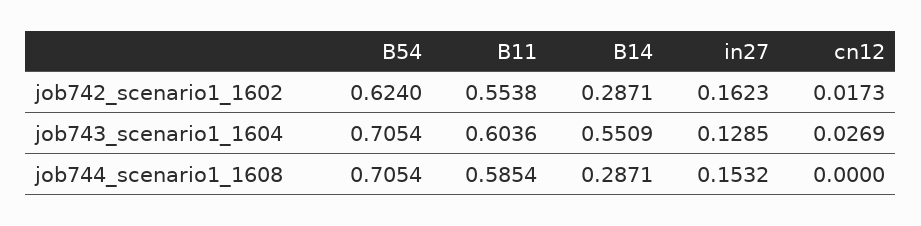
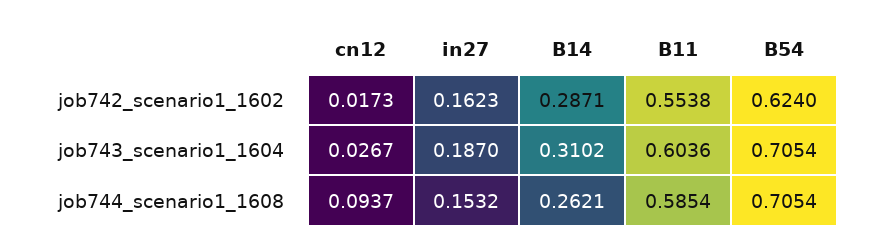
B14, job743_scenario1_1604: 0.5509 -> 0.3102
in27, job743_scenario1_1604: 0.1285 -> 0.187
cn12, job743_scenario1_1604: 0.0269 -> 0.0267
B14, job744_scenario1_1608: 0.2871 -> 0.2621
cn12, job744_scenario1_1608: 0 -> 0.0937

